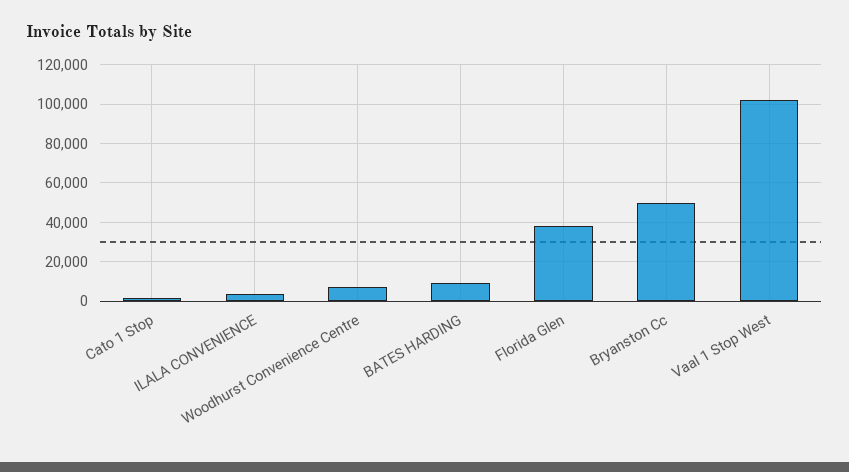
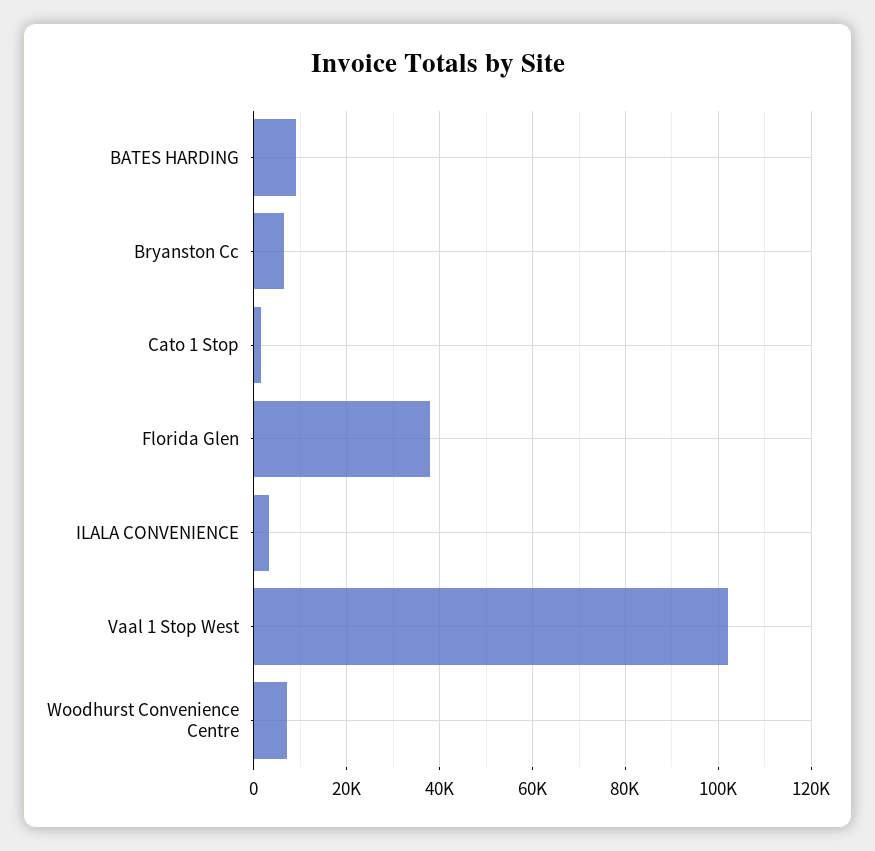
Bryanston Cc: 50000 -> 6000

